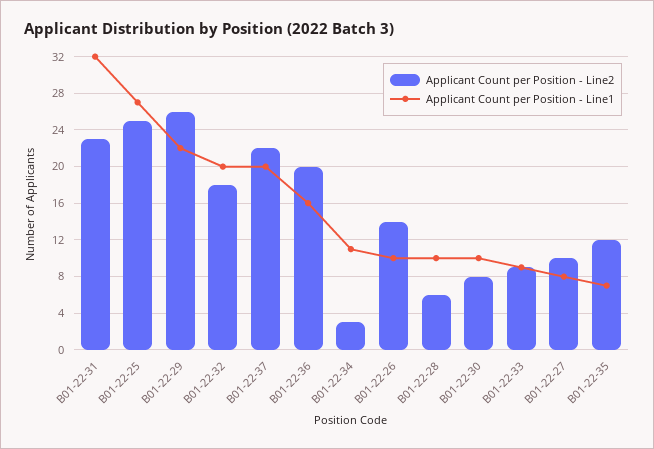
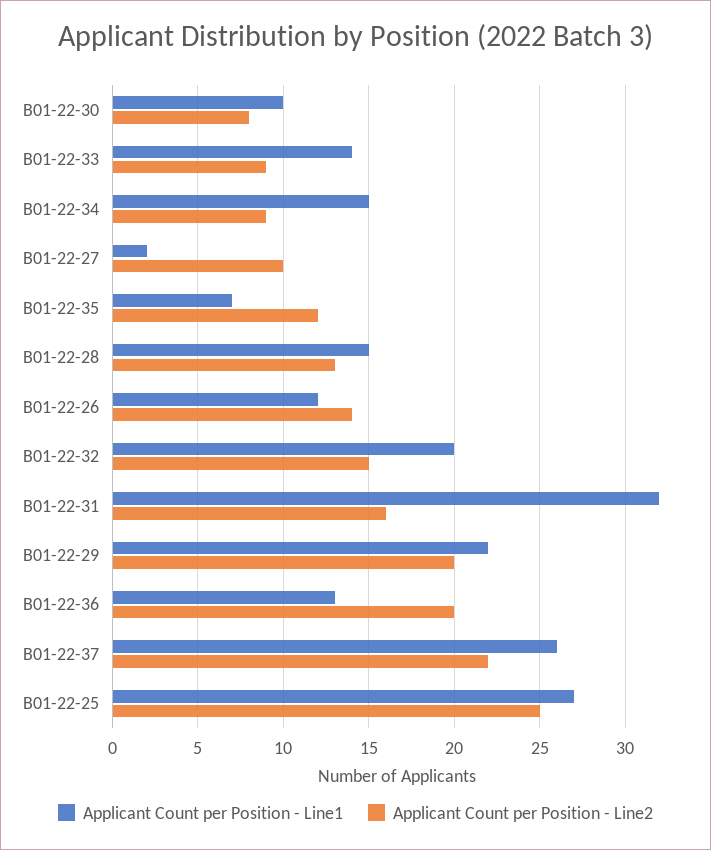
Applicant Count per Position - Line2, B01-22-31: 23 -> 16
Applicant Count per Position - Line2, B01-22-29: 26 -> 20
Applicant Count per Position - Line2, B01-22-32: 18 -> 15
Applicant Count per Position - Line1, B01-22-37: 20 -> 26
Applicant Count per Position - Line1, B01-22-36: 16 -> 13
Applicant Count per Position - Line2, B01-22-34: 3 -> 9
Applicant Count per Position - Line1, B01-22-34: 11 -> 15
Applicant Count per Position - Line1, B01-22-26: 10 -> 12
Applicant Count per Position - Line2, B01-22-28: 6 -> 13
Applicant Count per Position - Line1, B01-22-28: 10 -> 15
Applicant Count per Position - Line1, B01-22-33: 9 -> 14
Applicant Count per Position - Line1, B01-22-27: 8 -> 2

